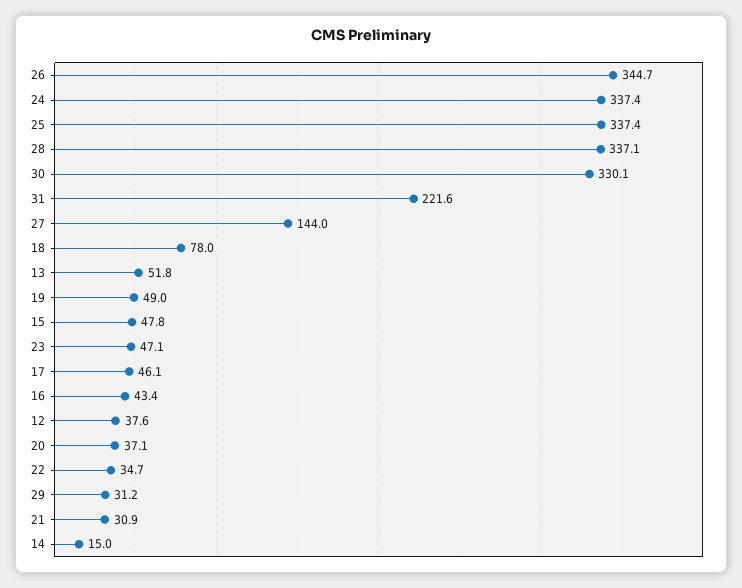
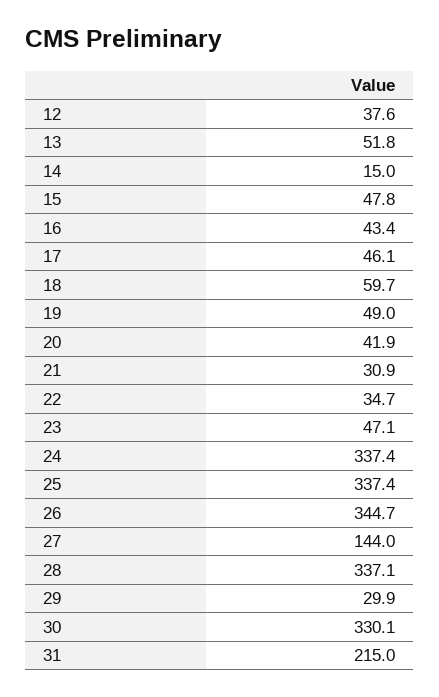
31: 221.6 -> 215
18: 78 -> 59.7
20: 37.1 -> 41.9
29: 31.2 -> 29.9

